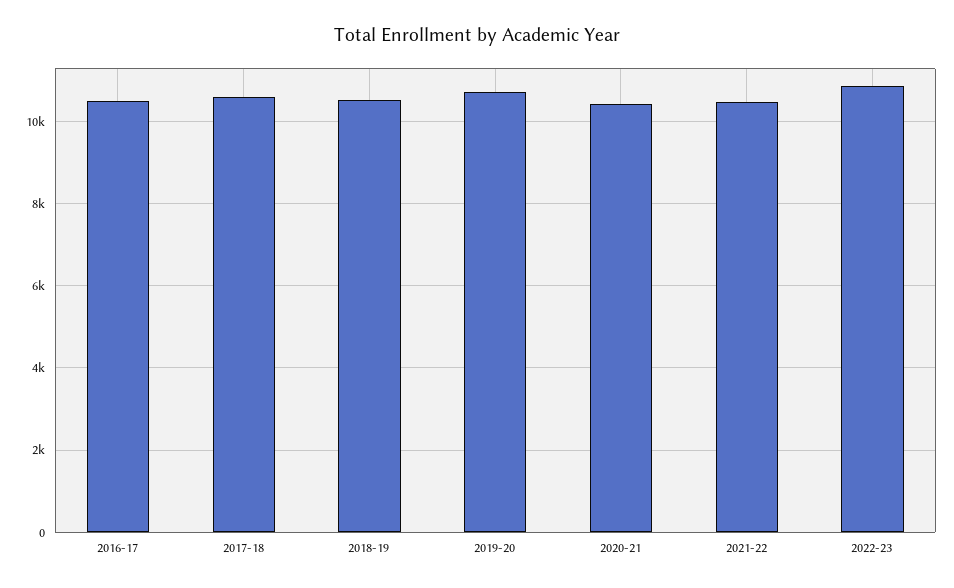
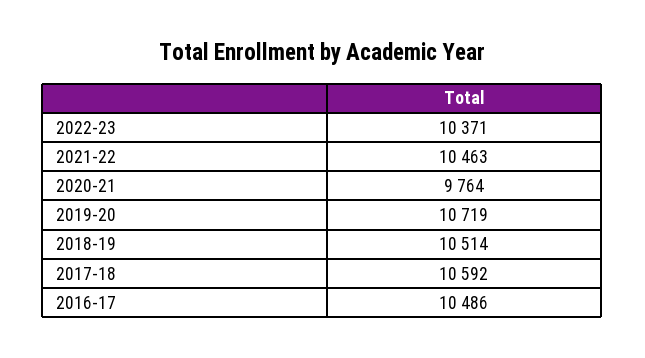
2020-21: 10400 -> 9764
2022-23: 10800 -> 10371

